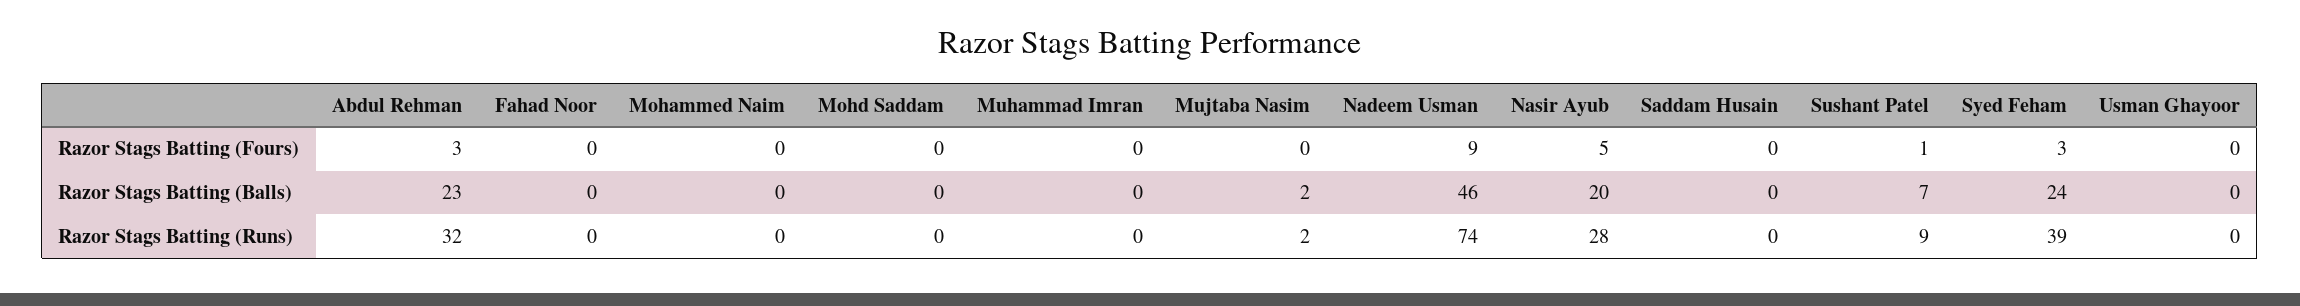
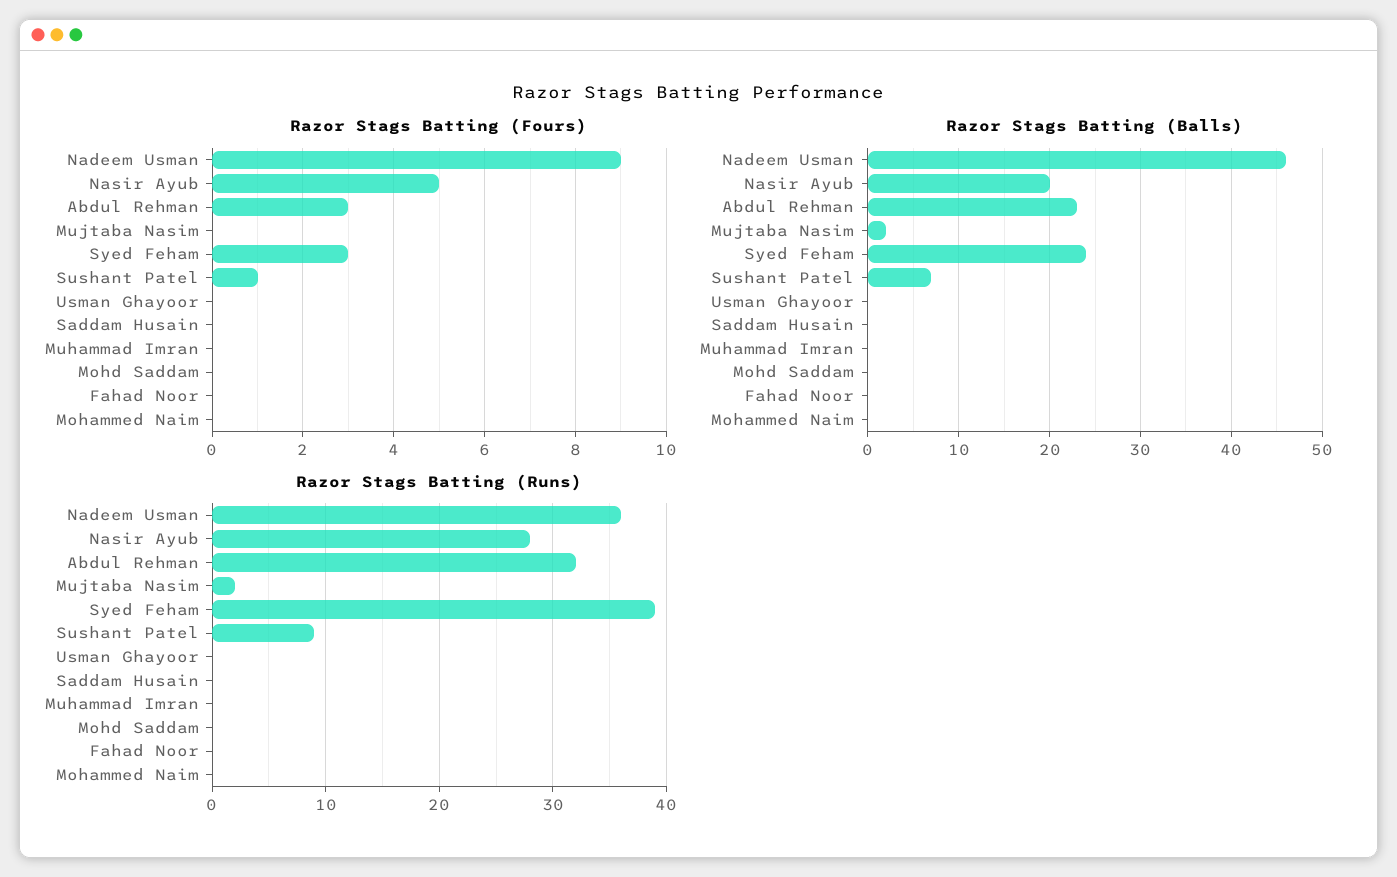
Razor Stags Batting (Runs), Nadeem Usman: 74 -> 36

